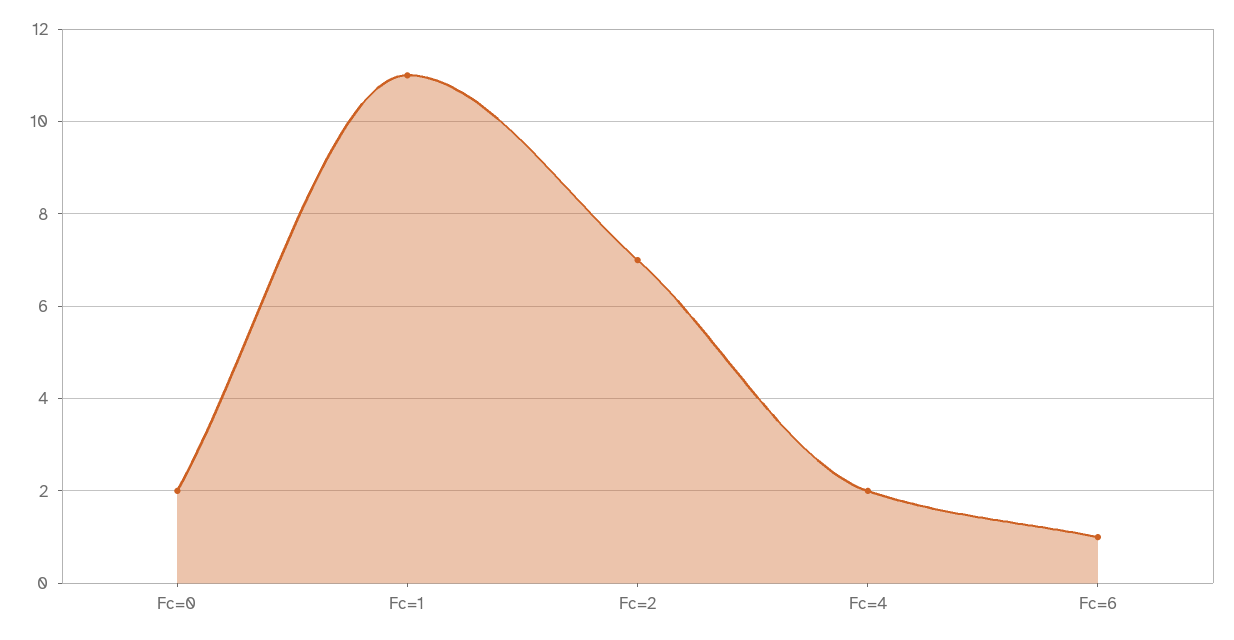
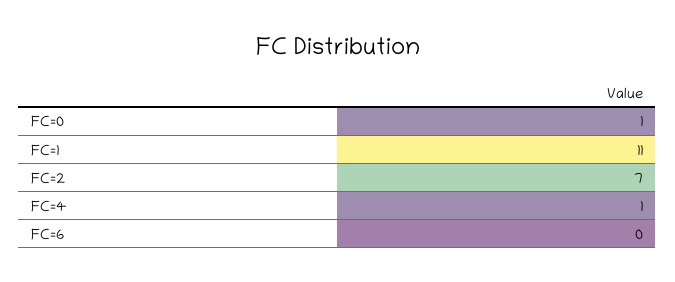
Fc=0: 2 -> 1
Fc=4: 2 -> 1
Fc=6: 1 -> 0

